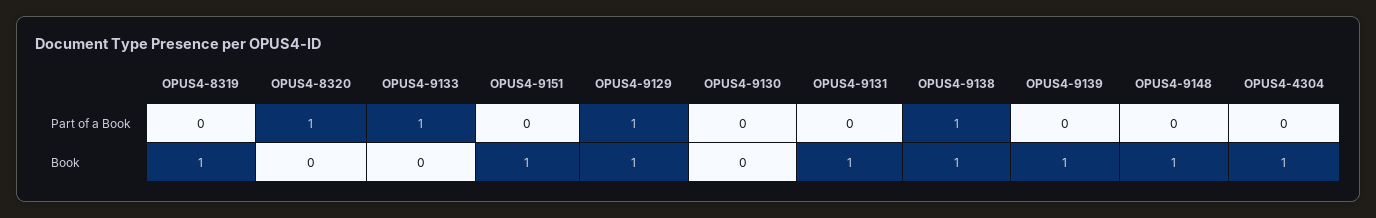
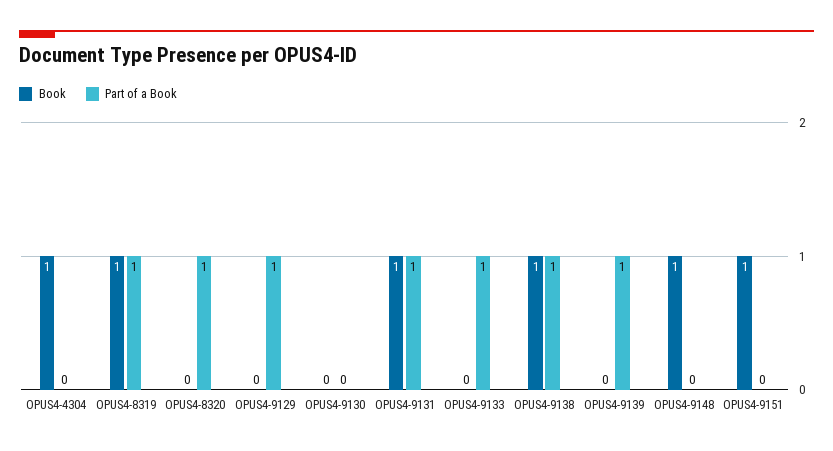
Part of a Book, OPUS4-8319: 0 -> 1
Part of a Book, OPUS4-9131: 0 -> 1
Part of a Book, OPUS4-9139: 0 -> 1
Book, OPUS4-9129: 1 -> 0
Book, OPUS4-9139: 1 -> 0

